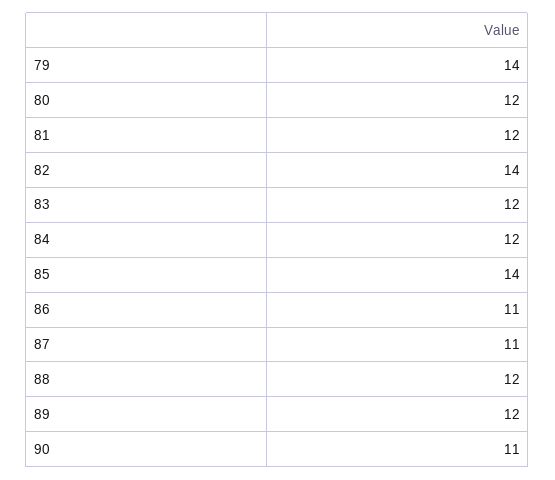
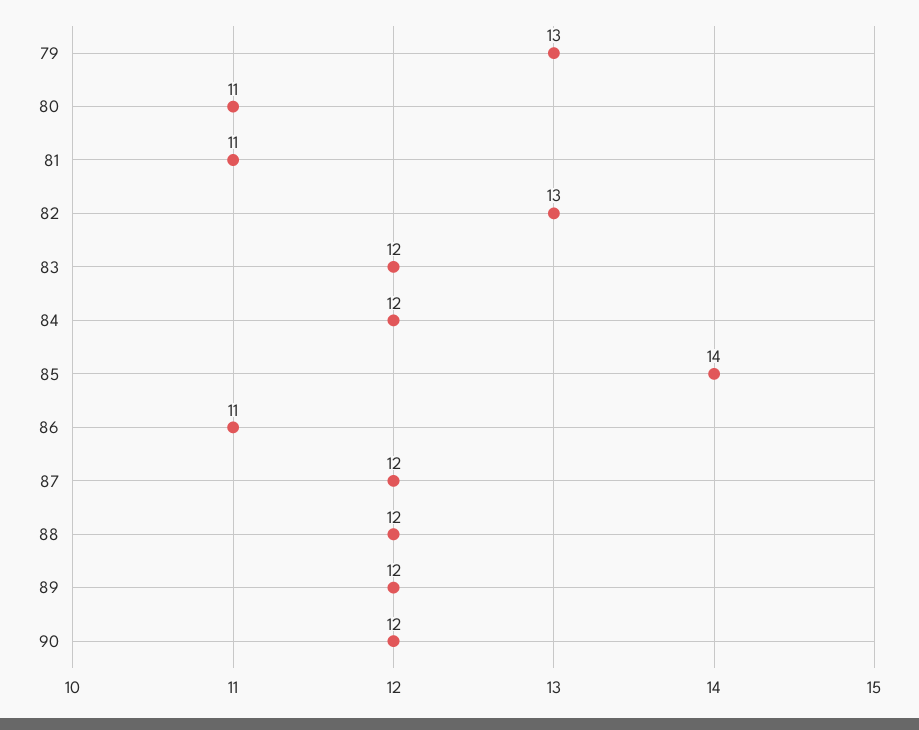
79: 14 -> 13
80: 12 -> 11
81: 12 -> 11
82: 14 -> 13
87: 11 -> 12
90: 11 -> 12

